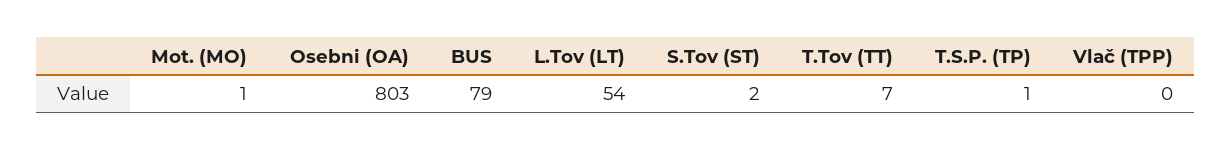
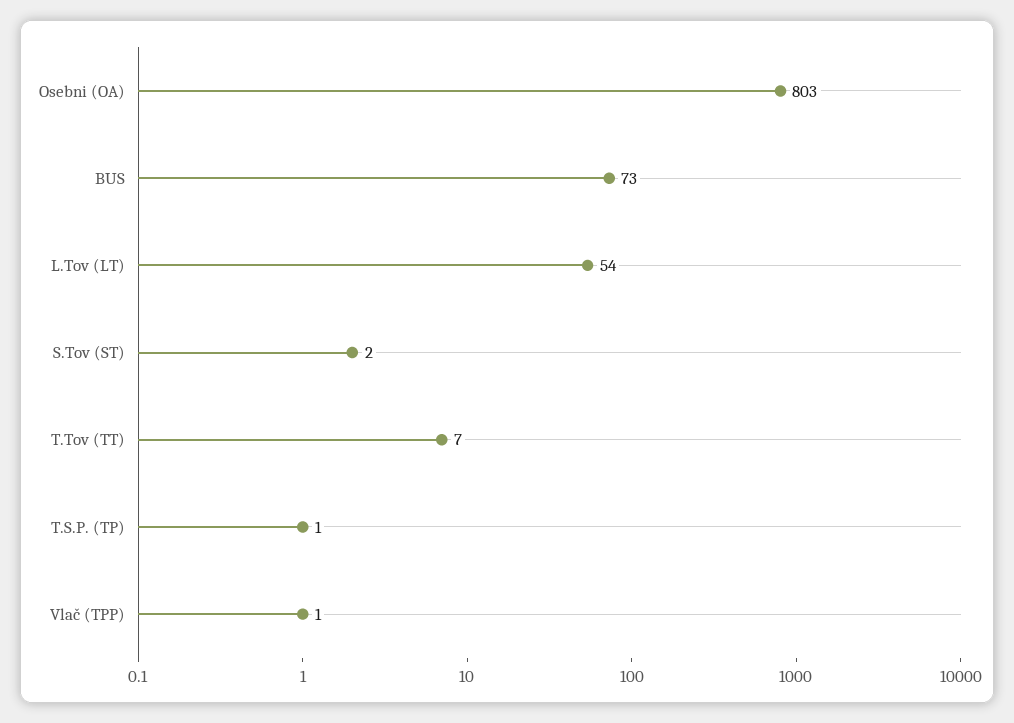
Mot. (MO): 1 -> none
BUS: 79 -> 73
Vlač (TPP): 0 -> 1

